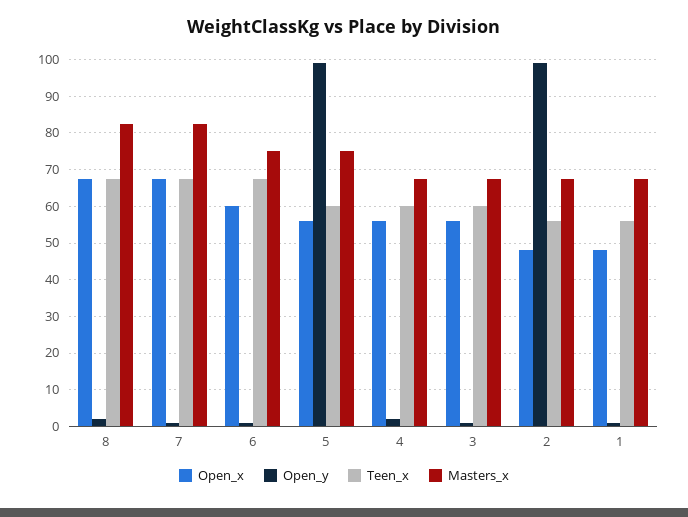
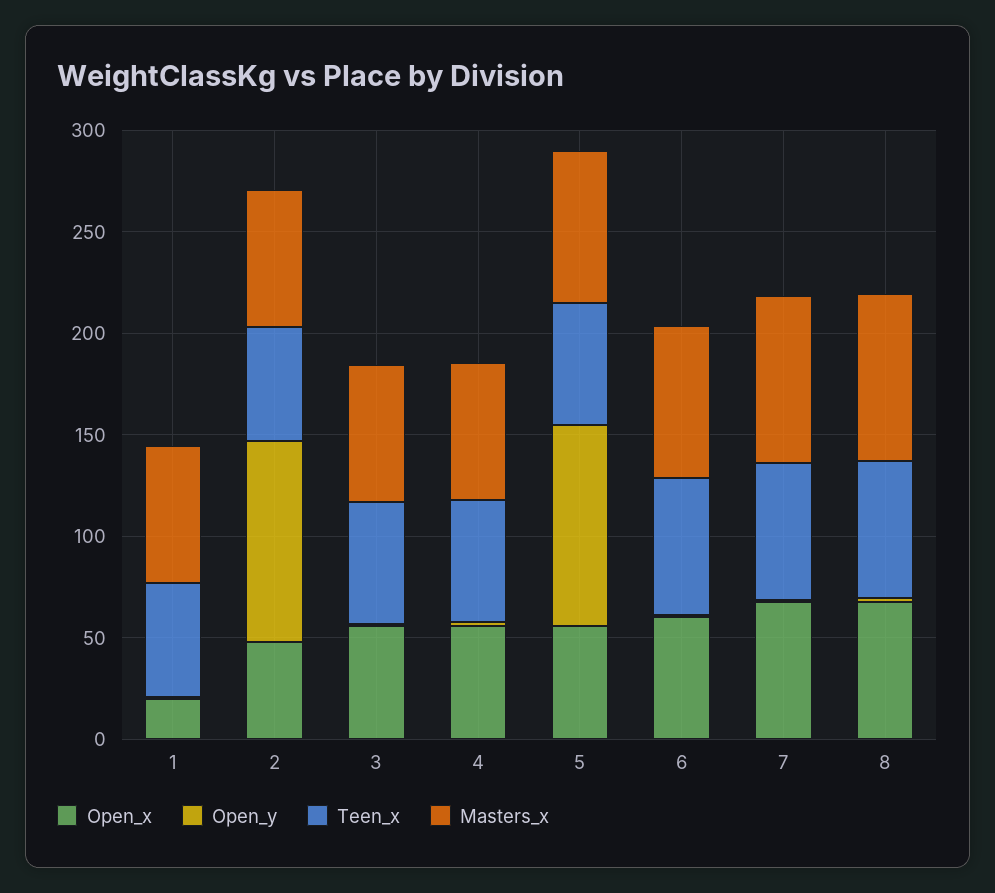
Open_x, 1: 48 -> 20

